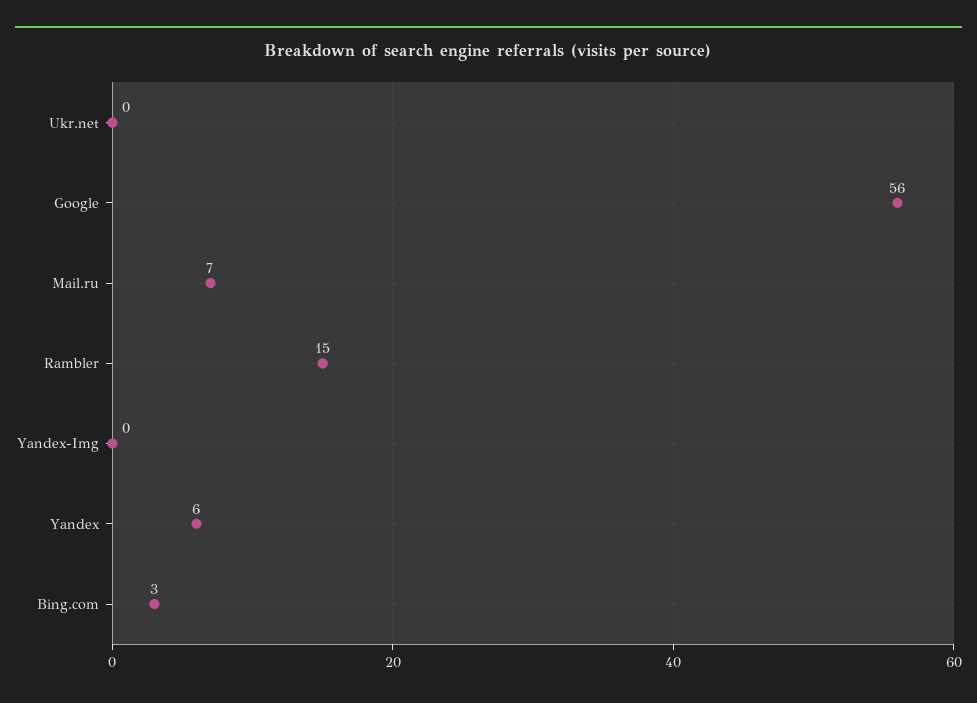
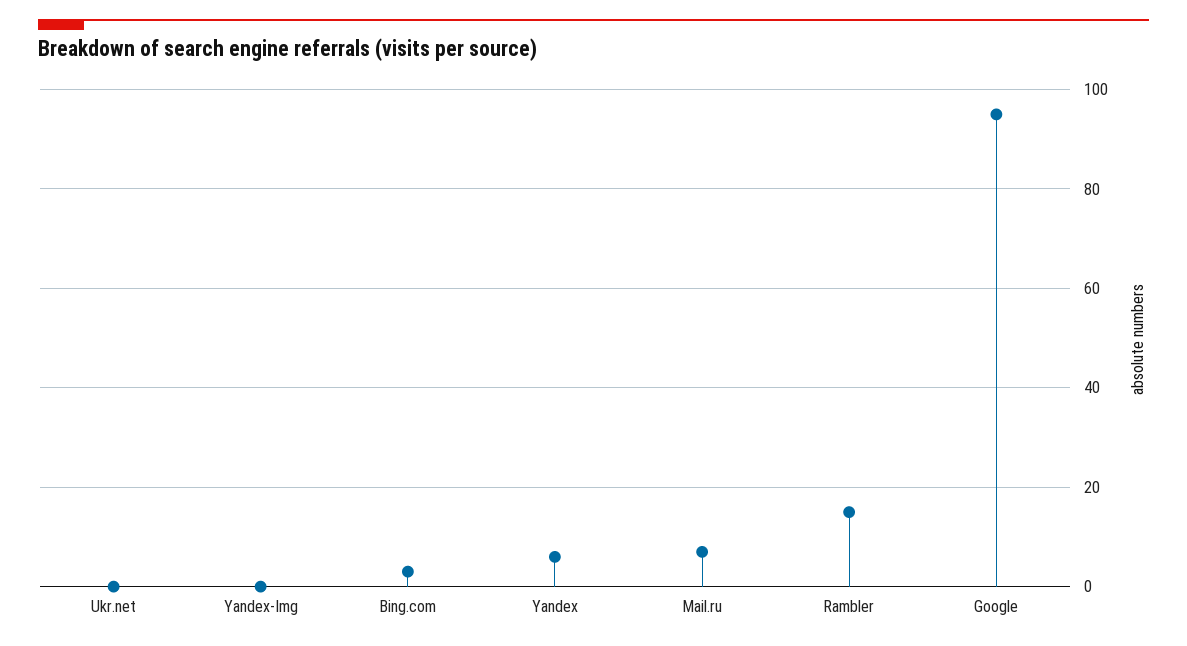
Google: 56 -> 95

